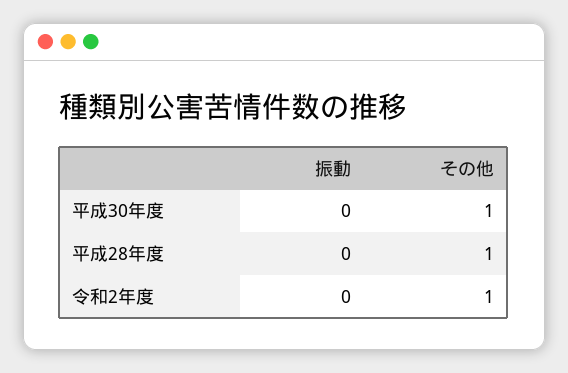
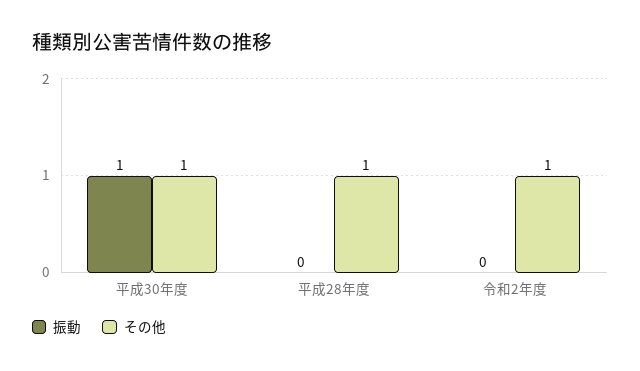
振動, 平成30年度: 0 -> 1

